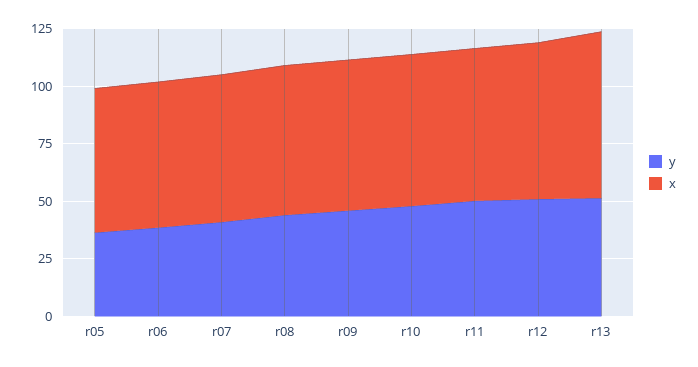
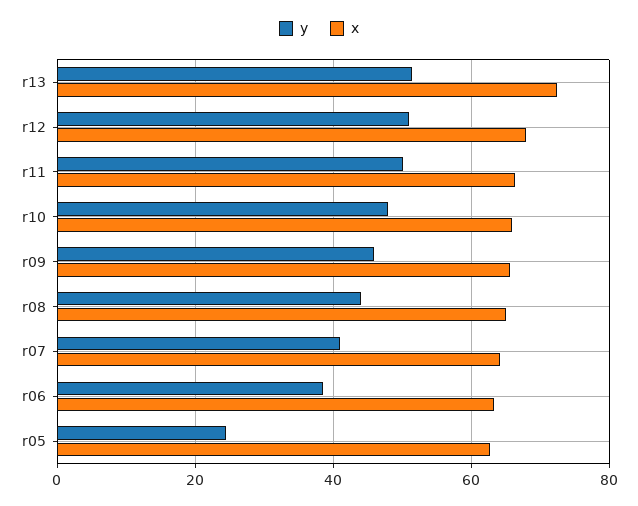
y, r05: 35 -> 24

